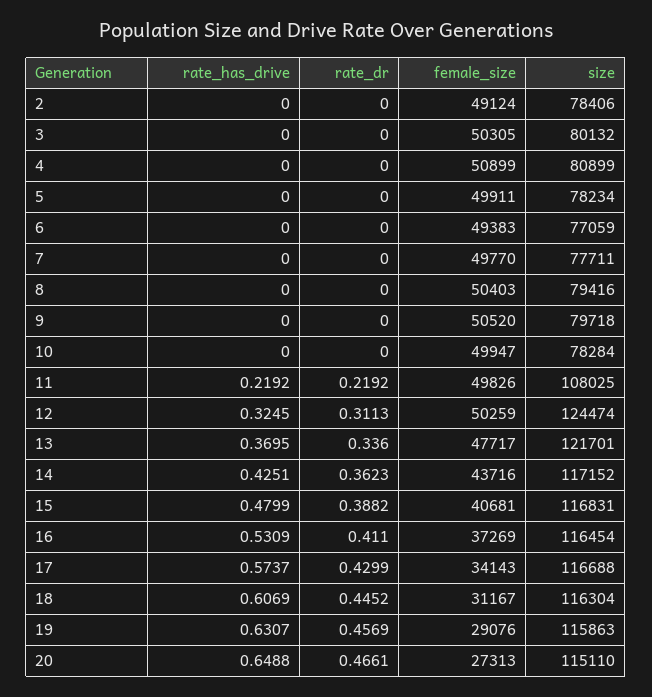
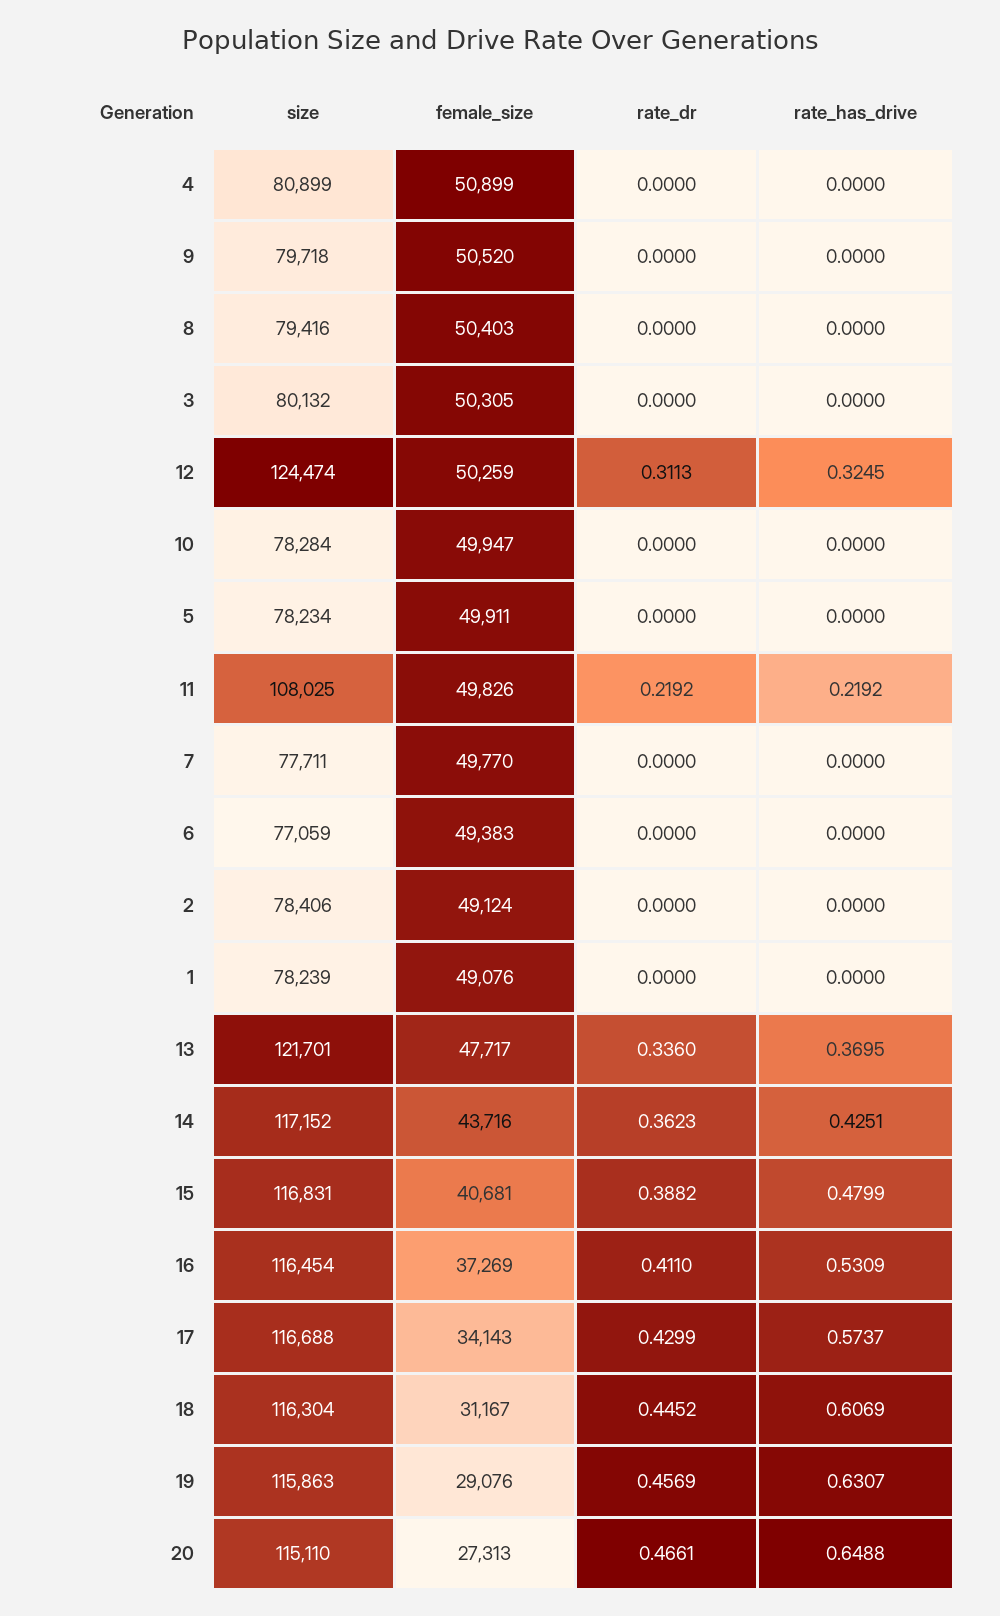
size, 1: none -> 78239
female_size, 1: none -> 49076
rate_dr, 1: none -> 0
rate_has_drive, 1: none -> 0

